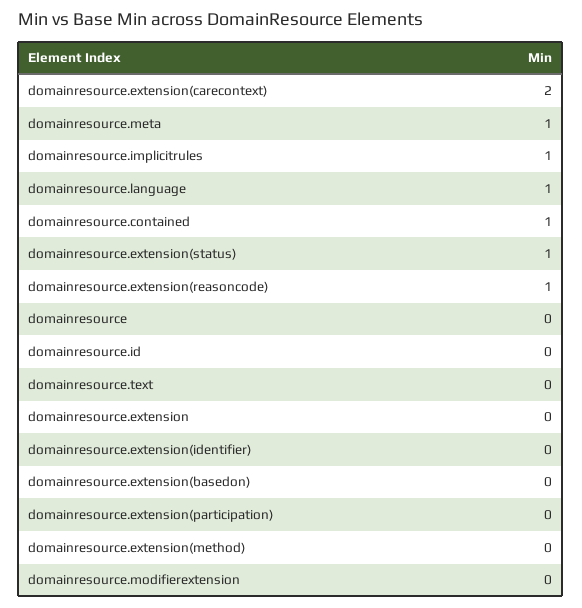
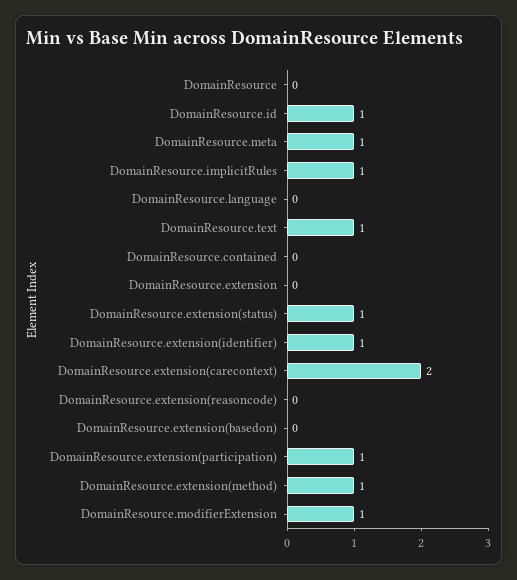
domainresource.language: 1 -> 0
domainresource.contained: 1 -> 0
domainresource.extension(reasoncode): 1 -> 0
domainresource.id: 0 -> 1
domainresource.text: 0 -> 1
domainresource.extension(identifier): 0 -> 1
domainresource.extension(participation): 0 -> 1
domainresource.extension(method): 0 -> 1
domainresource.modifierextension: 0 -> 1

